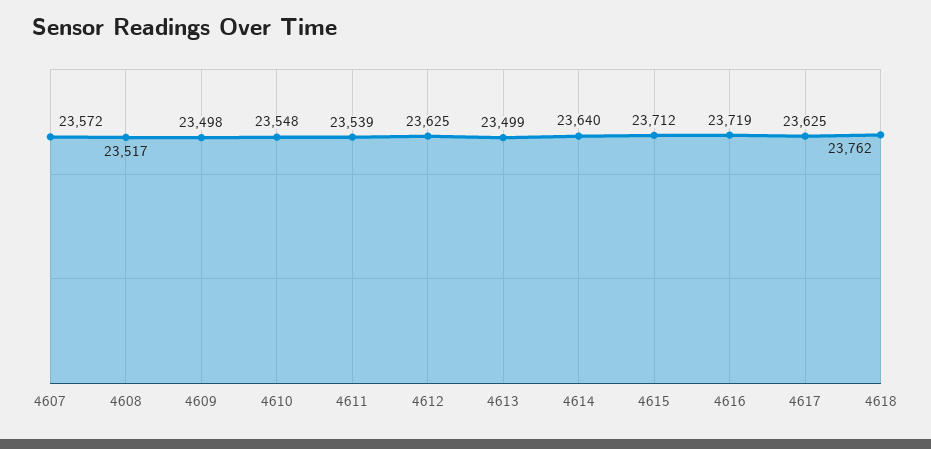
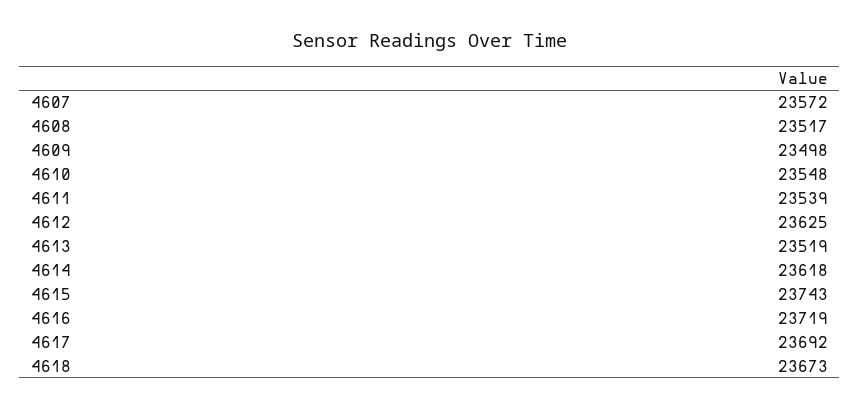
4613: 23499 -> 23519
4614: 23640 -> 23618
4615: 23712 -> 23743
4617: 23625 -> 23692
4618: 23762 -> 23673

